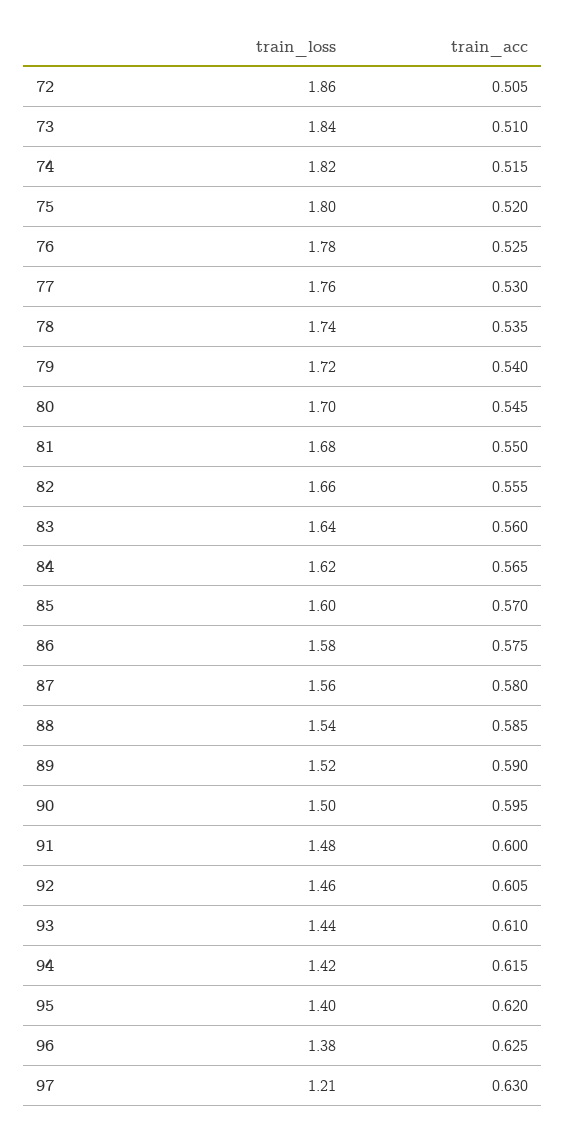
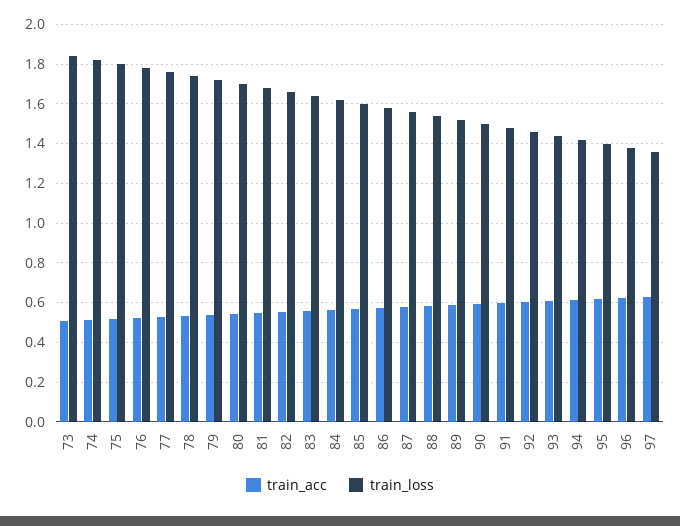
train_loss, 72: 1.86 -> none
train_acc, 72: 0.505 -> none
train_loss, 97: 1.21 -> 1.35

